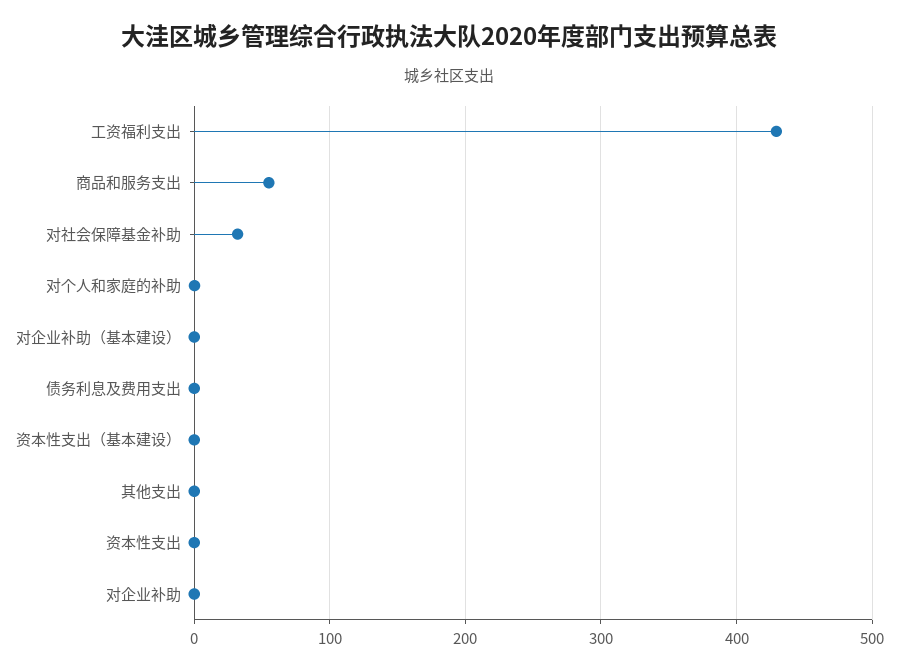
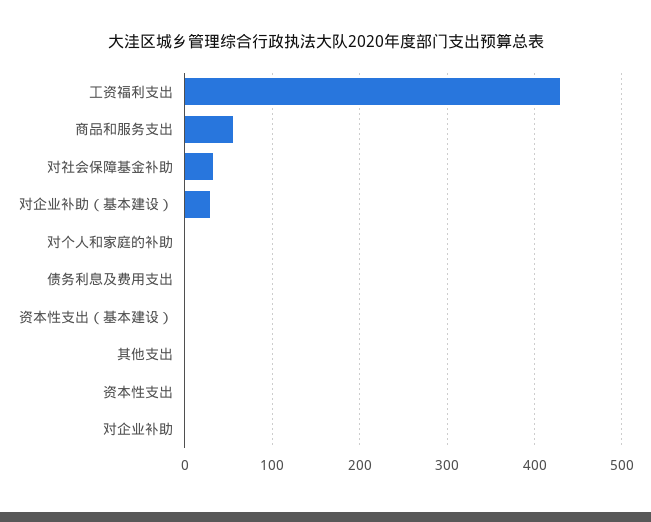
对企业补助（基本建设）: 0 -> 30

